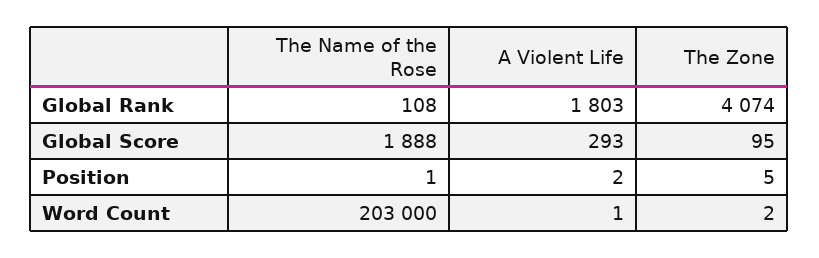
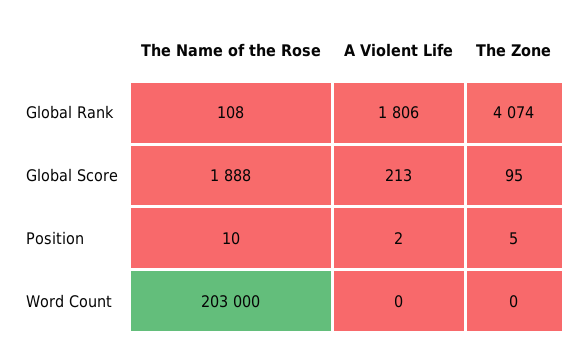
A Violent Life, Global Rank: 1803 -> 1806
A Violent Life, Global Score: 293 -> 213
The Name of the Rose, Position: 1 -> 10
A Violent Life, Word Count: 1 -> 0
The Zone, Word Count: 2 -> 0

